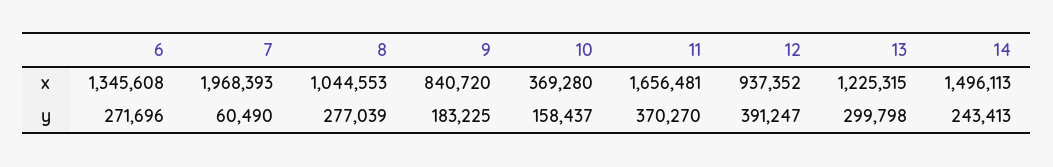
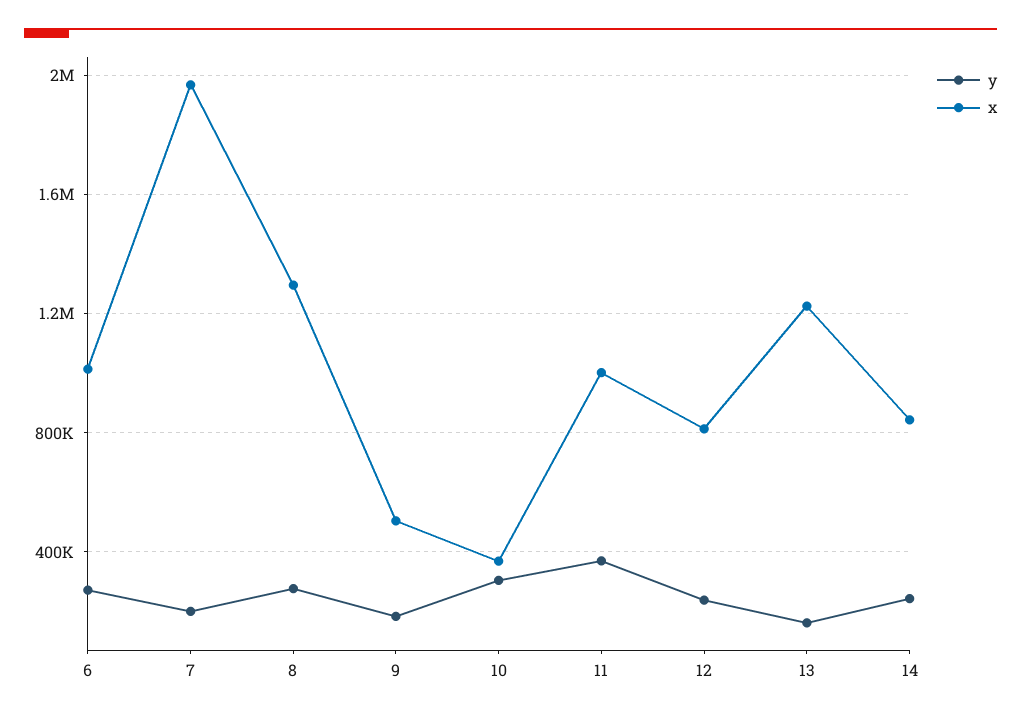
x, 6: 1345608 -> 1000000
x, 8: 1044553 -> 1300000
x, 9: 840720 -> 500000
x, 11: 1656481 -> 1000000
x, 12: 937352 -> 800000
x, 14: 1496113 -> 850000
y, 7: 60490 -> 200000
y, 10: 158437 -> 300000
y, 12: 391247 -> 250000
y, 13: 299798 -> 150000

